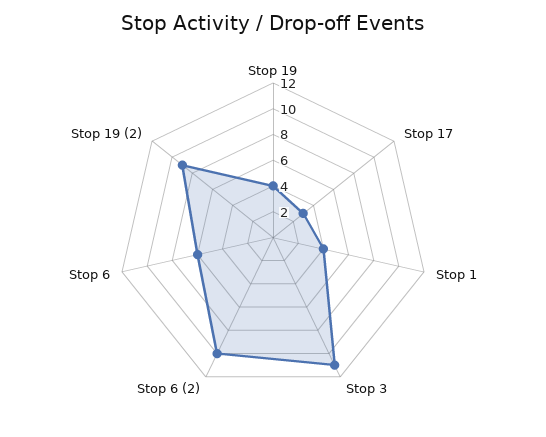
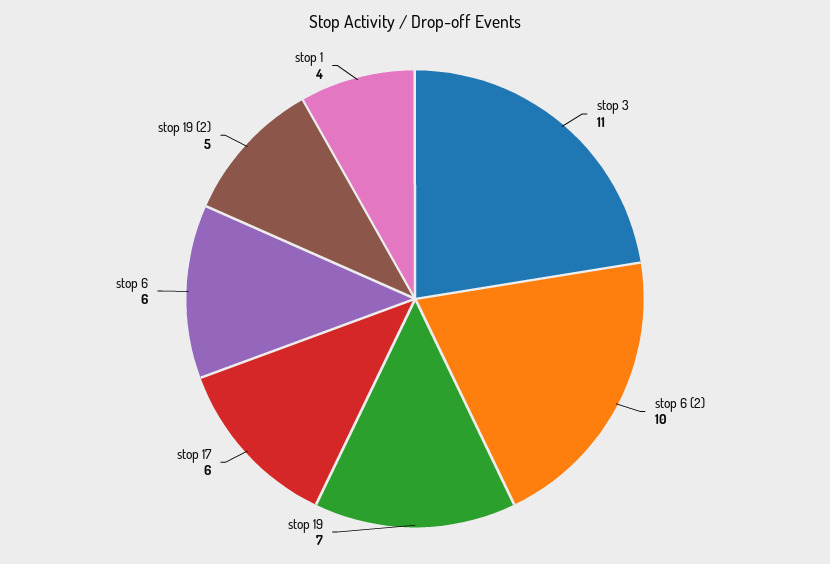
Stop 19: 4 -> 7
Stop 17: 3 -> 6
Stop 19 (2): 9 -> 5

